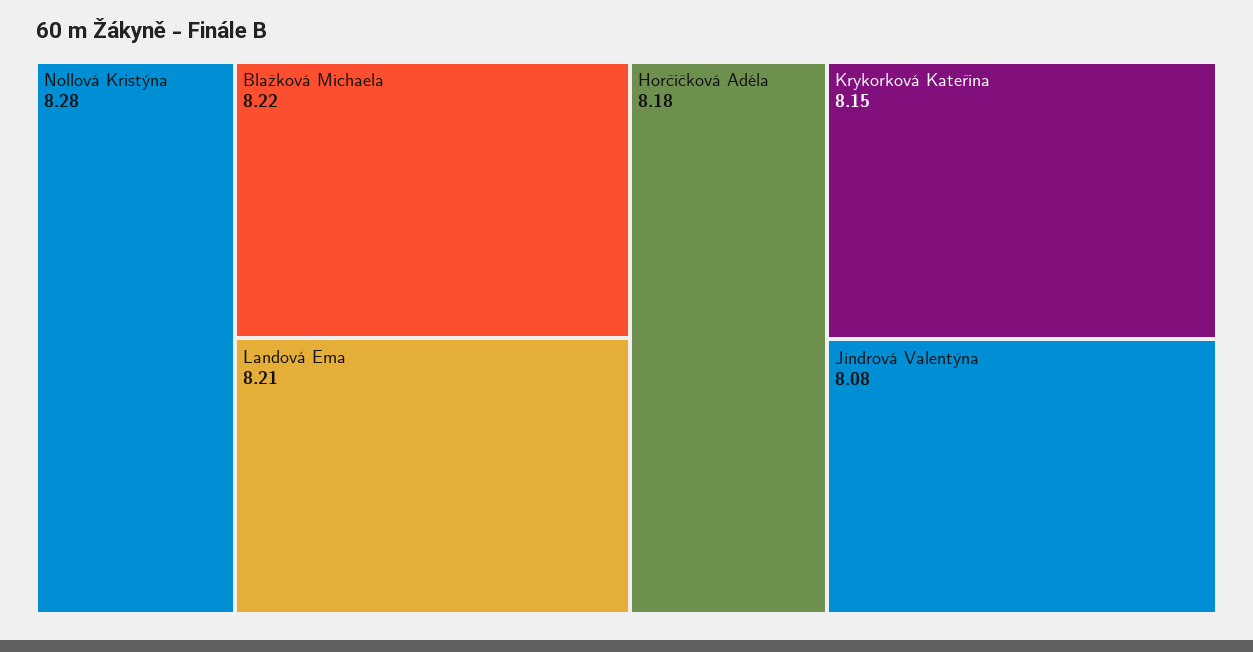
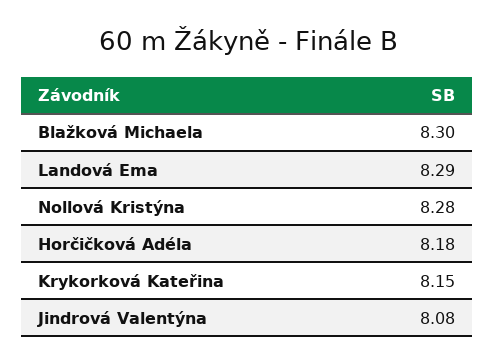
Blažková Michaela: 8.22 -> 8.3
Landová Ema: 8.21 -> 8.29

